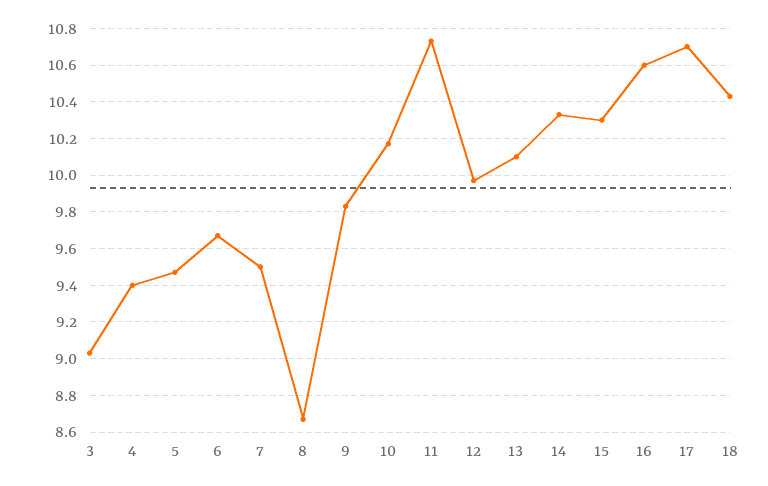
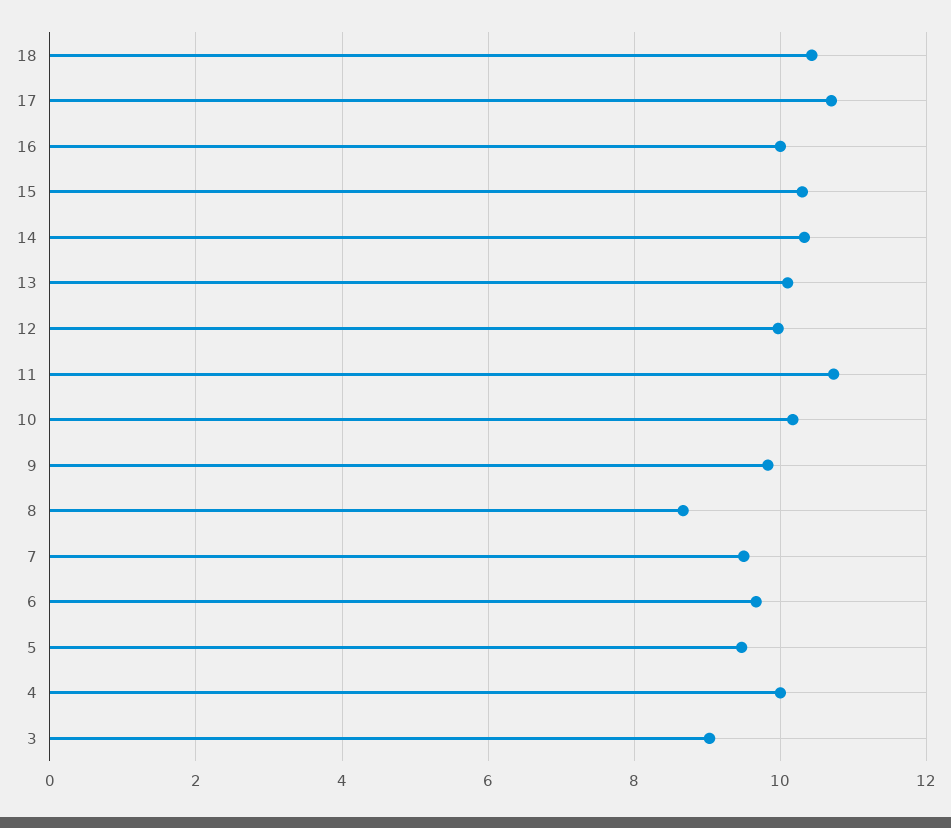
4: 9.4 -> 10
16: 10.6 -> 10

